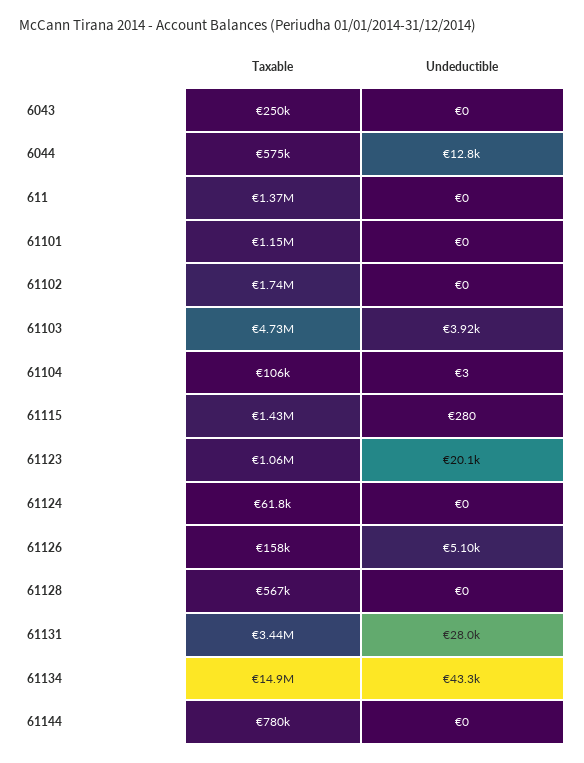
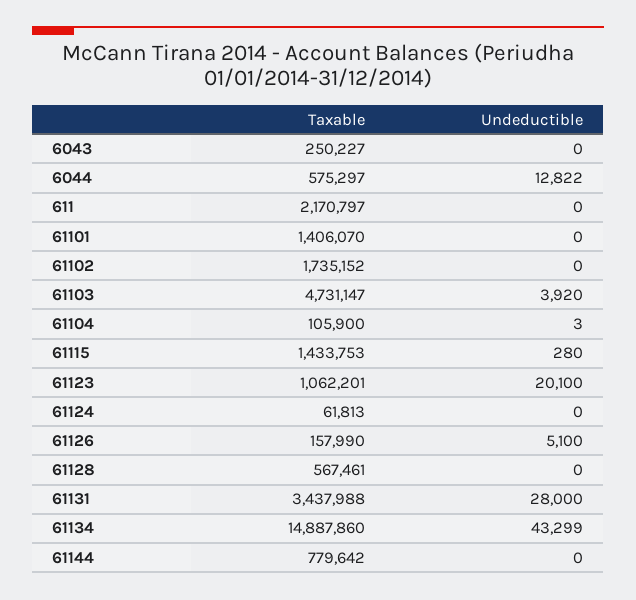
Taxable, 611: 1370000 -> 2170797
Taxable, 61101: 1150000 -> 1406070

